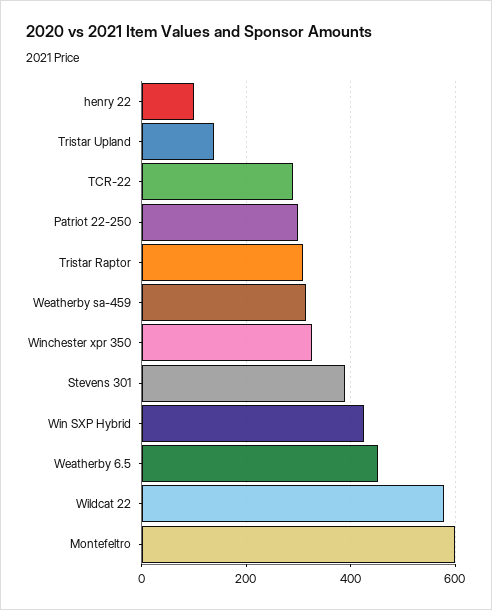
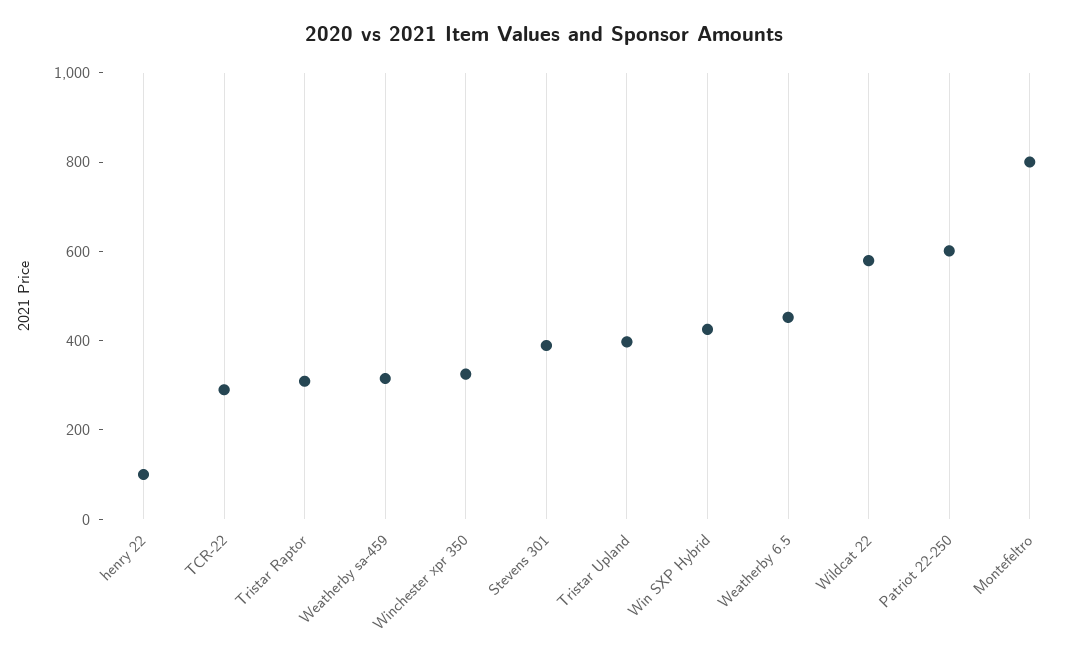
Tristar Upland: 140 -> 400
Patriot 22-250: 300 -> 600
Montefeltro: 600 -> 800

